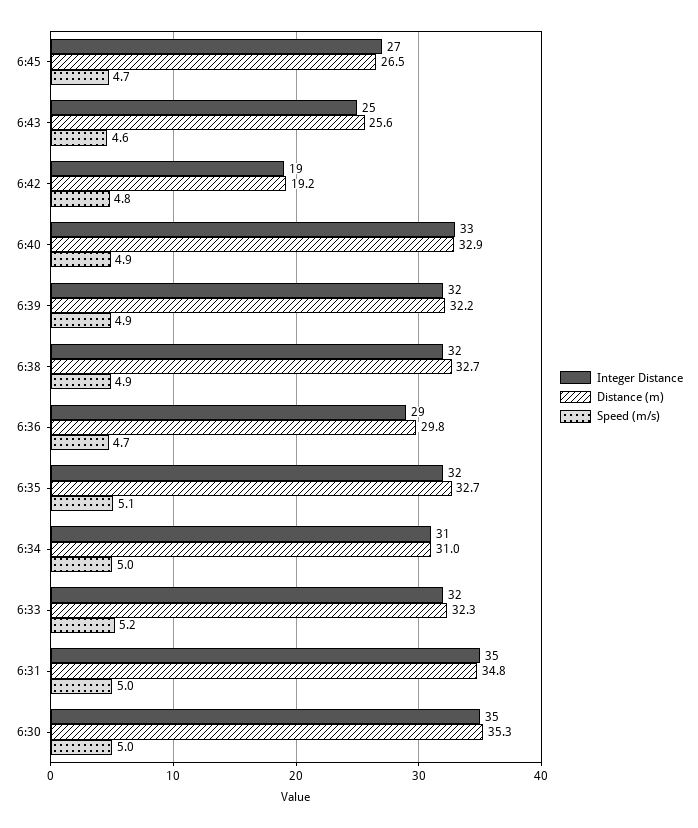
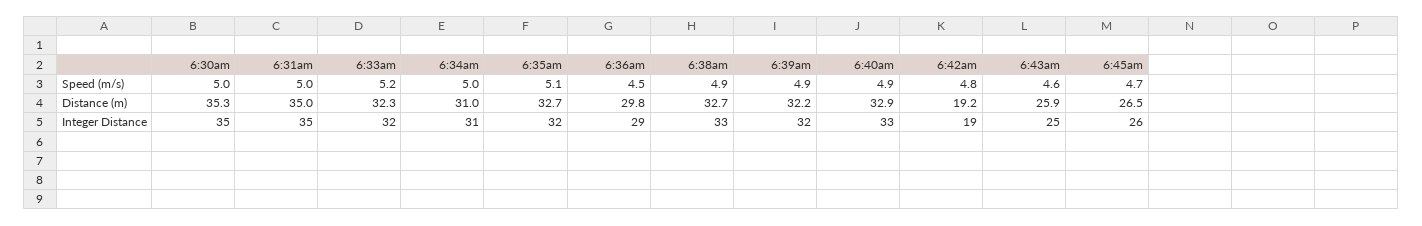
Integer Distance, 6:45: 27 -> 26
Distance (m), 6:43: 25.6 -> 25.9
Integer Distance, 6:38: 32 -> 33
Speed (m/s), 6:36: 4.7 -> 4.5
Distance (m), 6:31: 34.8 -> 35

